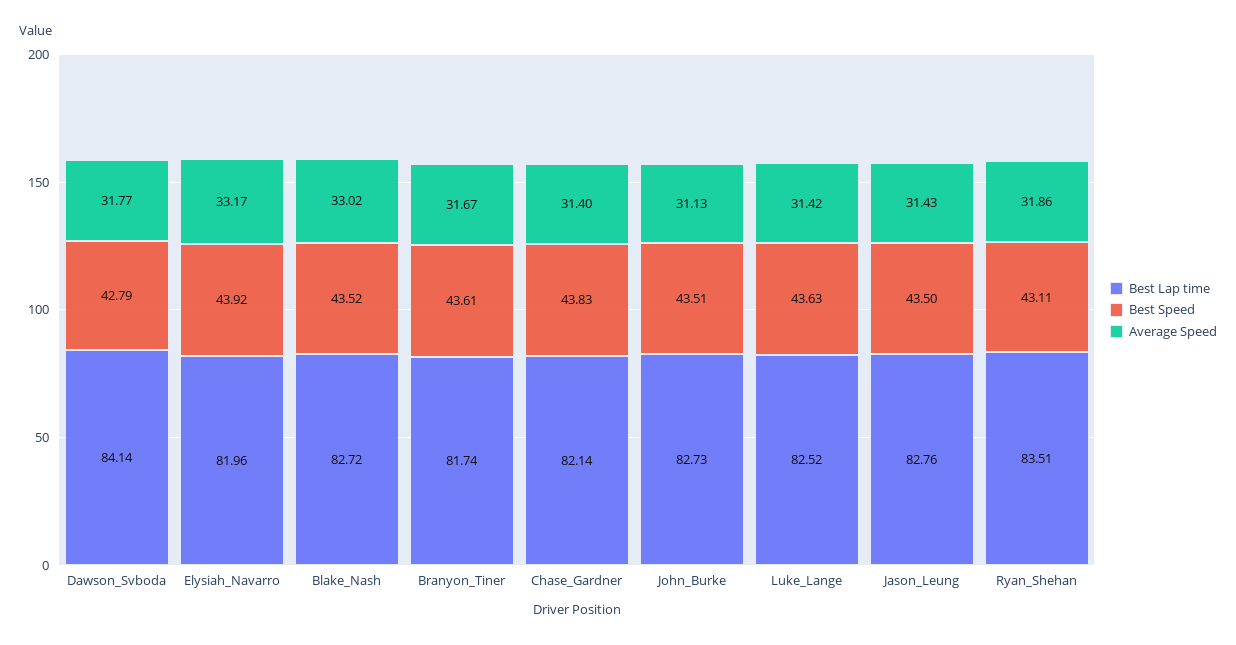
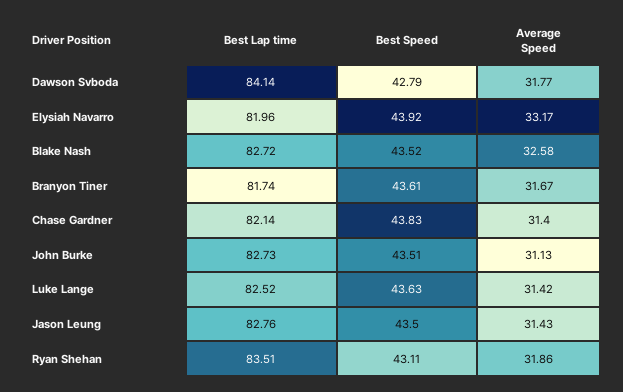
Average Speed, Blake_Nash: 33.02 -> 32.58

